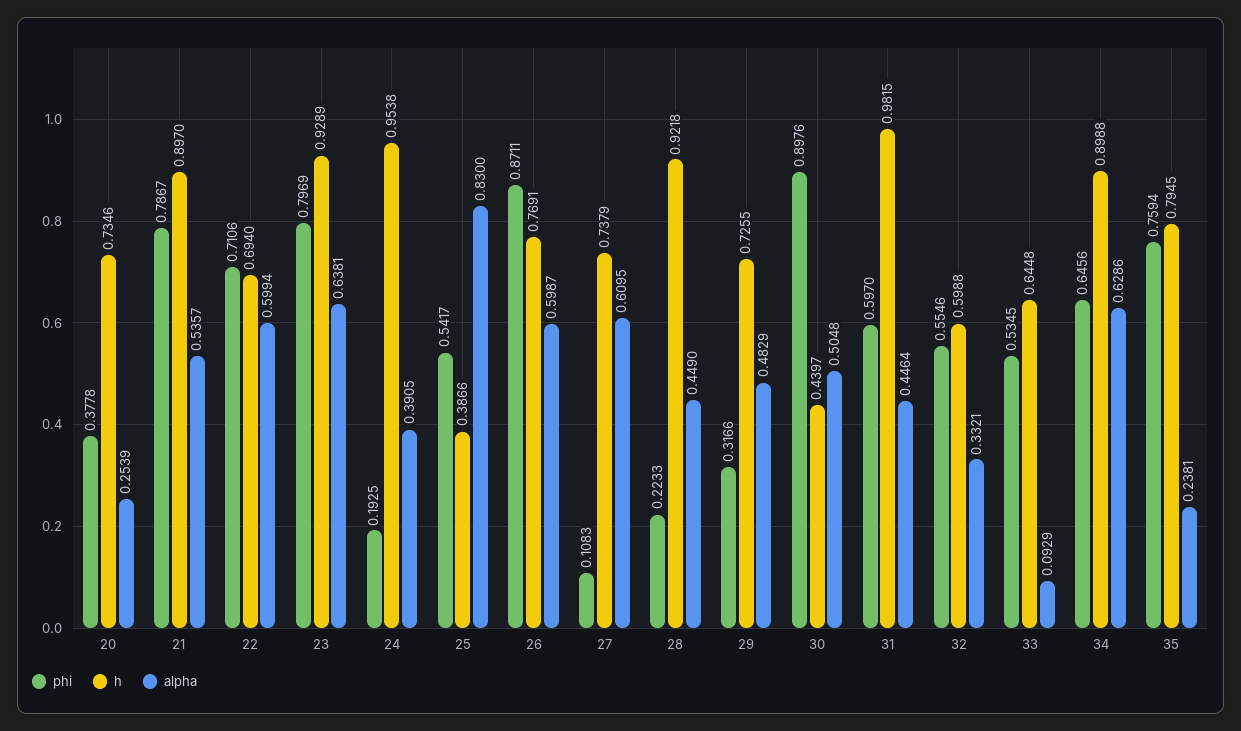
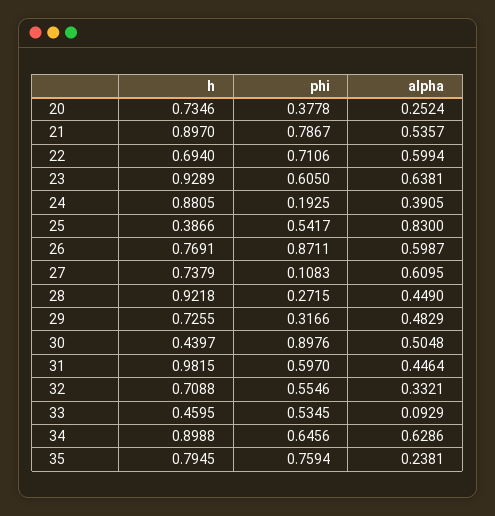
alpha, 20: 0.2539 -> 0.2524
phi, 23: 0.7969 -> 0.605
h, 24: 0.9538 -> 0.8805
phi, 28: 0.2233 -> 0.2715
h, 32: 0.5988 -> 0.7088
h, 33: 0.6448 -> 0.4595

